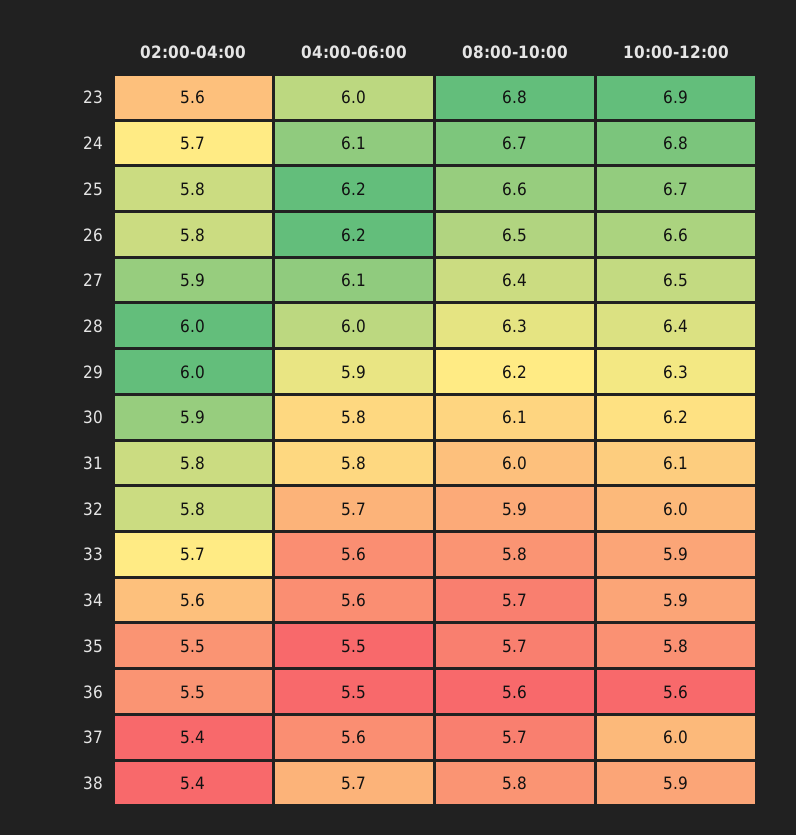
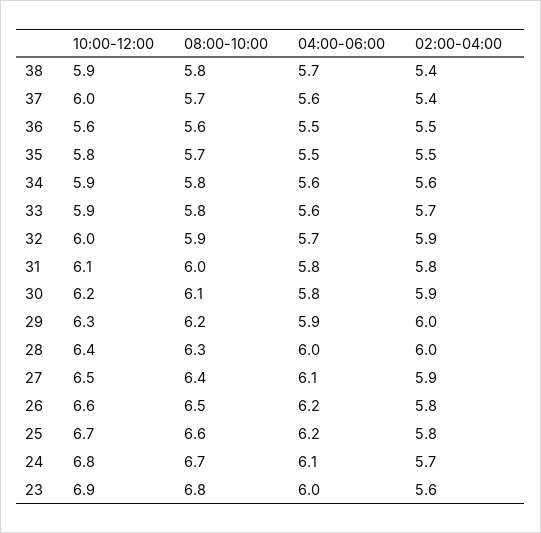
02:00-04:00, 32: 5.8 -> 5.9
08:00-10:00, 34: 5.7 -> 5.8

